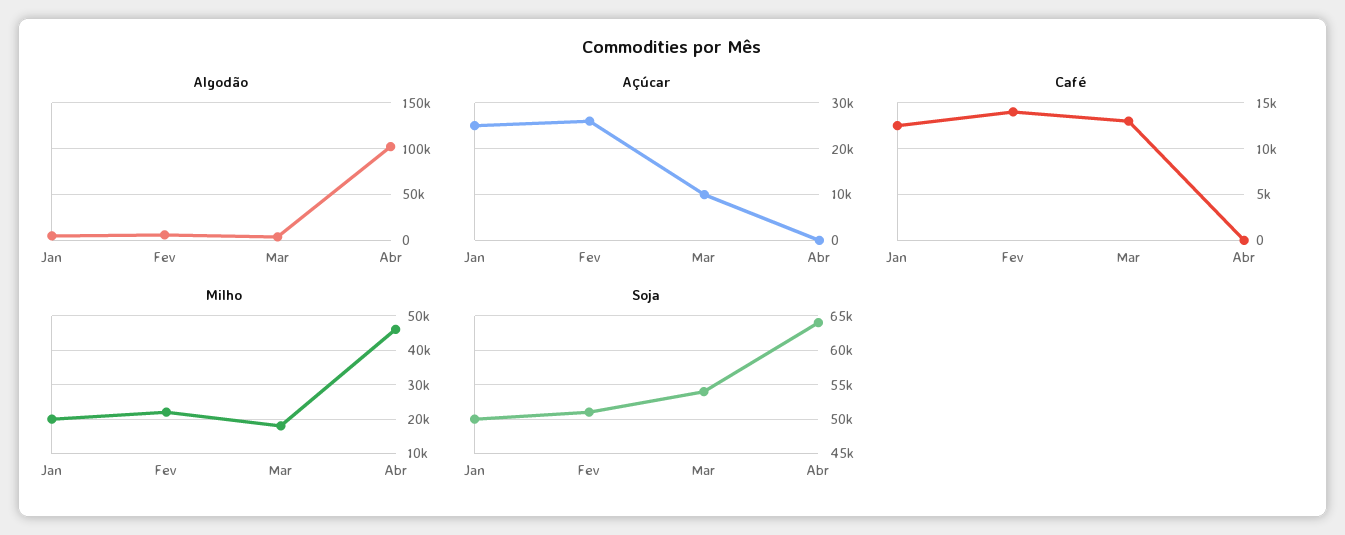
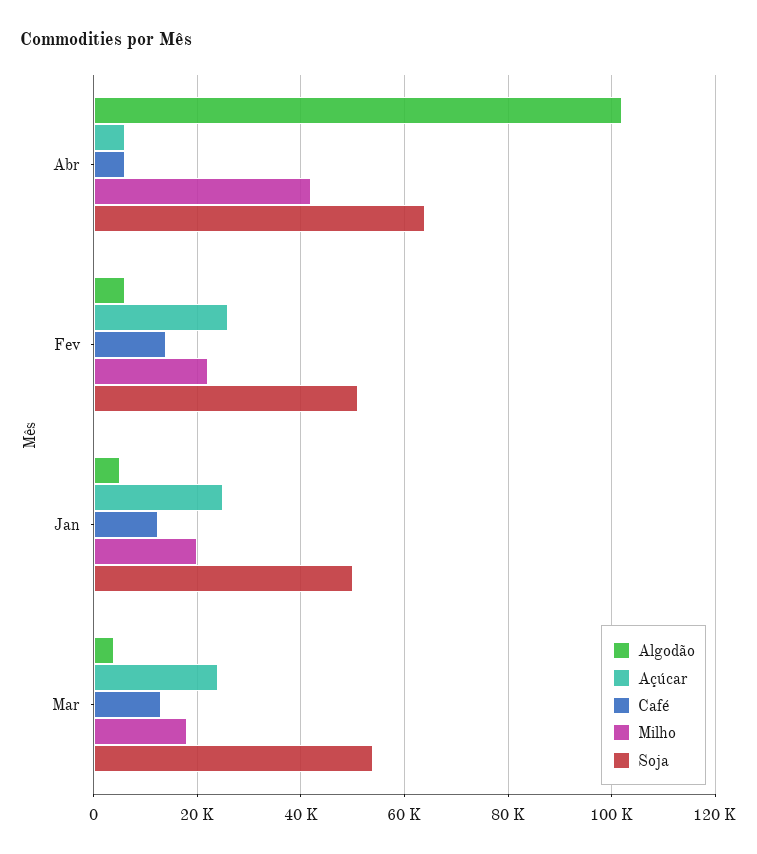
Açúcar, Mar: 10000 -> 24000
Açúcar, Abr: 0 -> 6000
Café, Abr: 0 -> 6000
Milho, Abr: 46000 -> 42000

